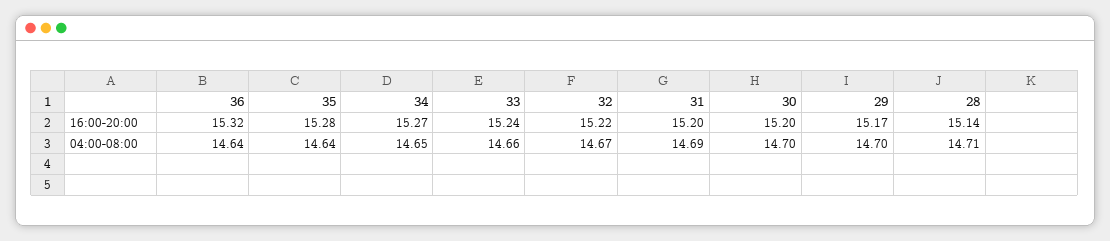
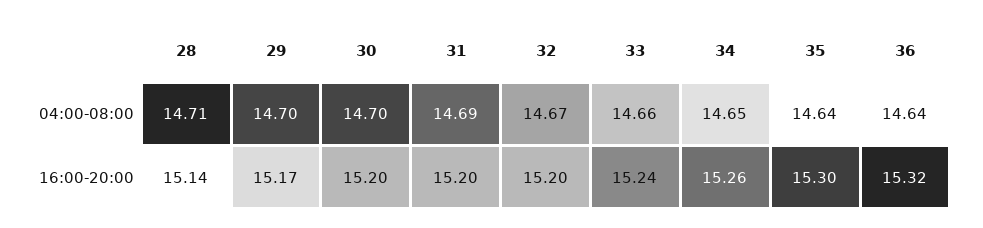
35, 16:00-20:00: 15.28 -> 15.3
34, 16:00-20:00: 15.27 -> 15.26
32, 16:00-20:00: 15.22 -> 15.2

